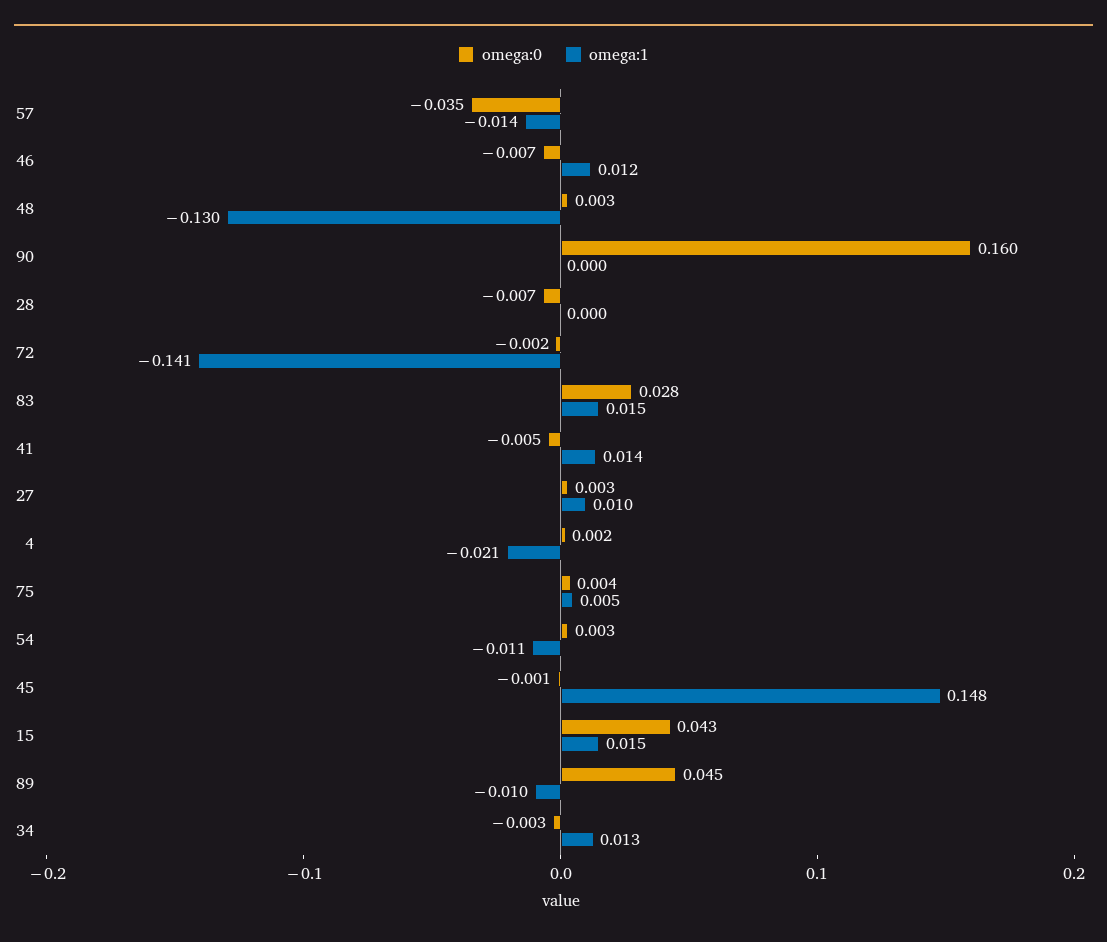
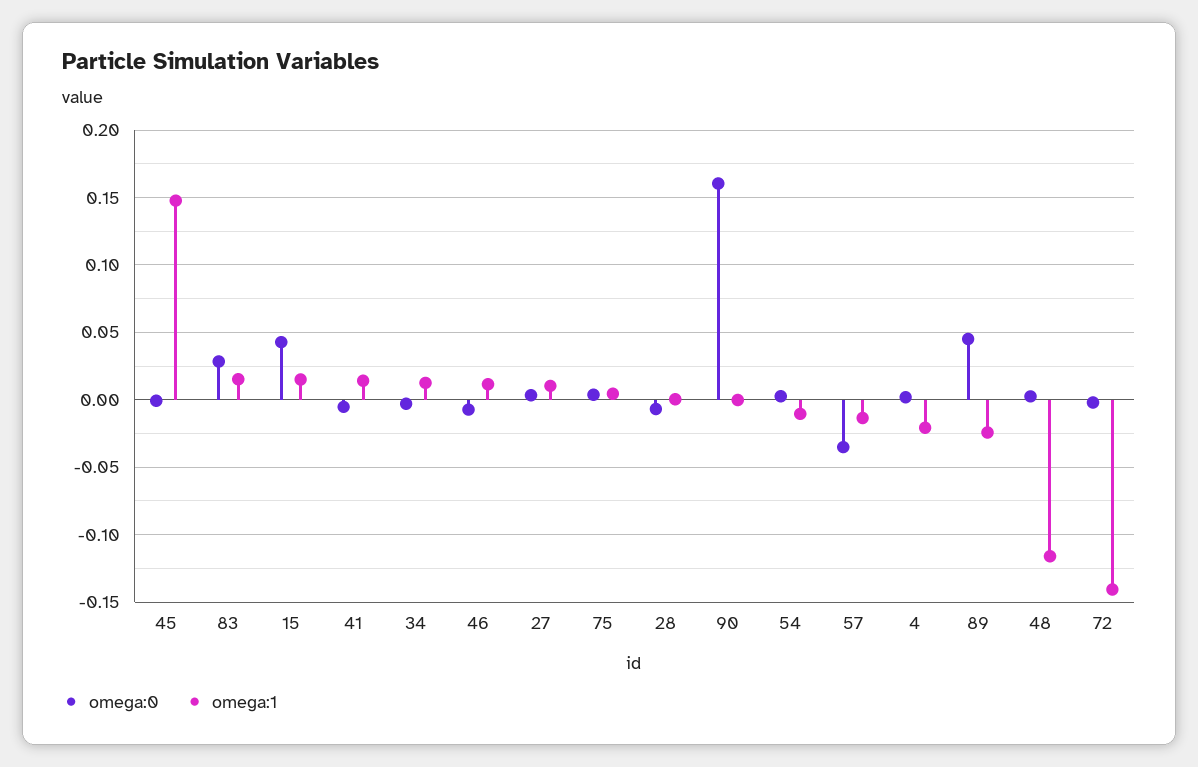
omega:1, 48: -0.13 -> -0.115
omega:1, 89: -0.01 -> -0.025

